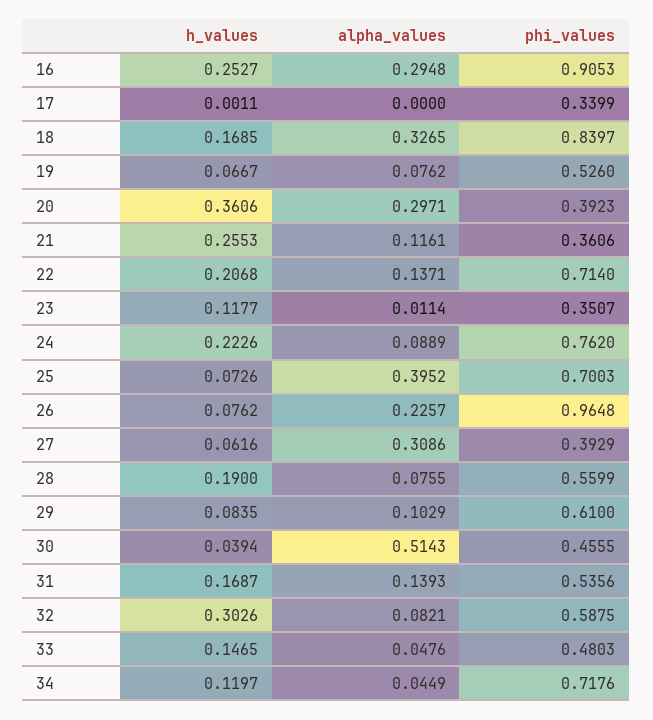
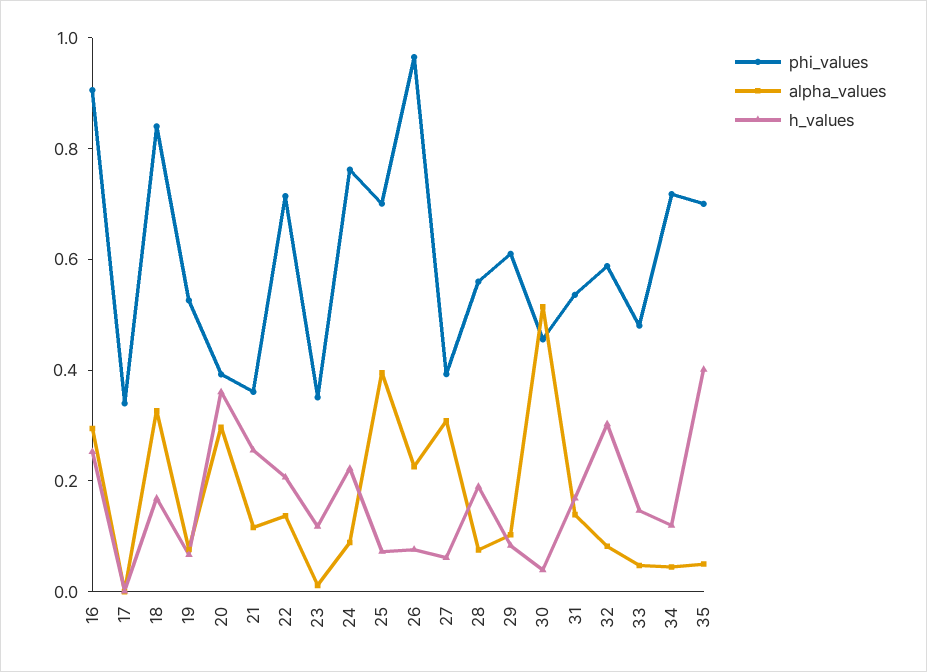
phi_values, 35: none -> 0.7
alpha_values, 35: none -> 0.05
h_values, 35: none -> 0.4

